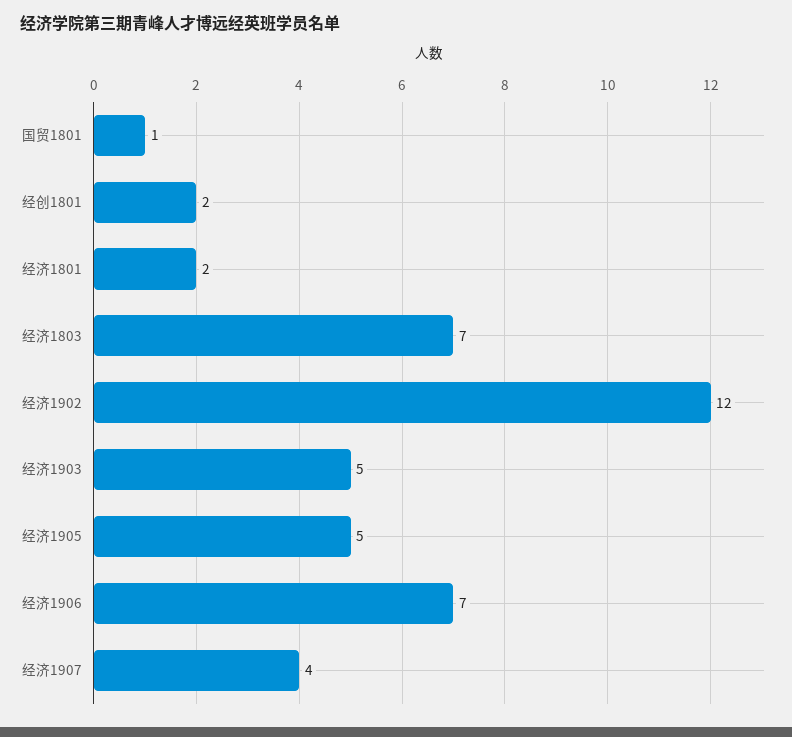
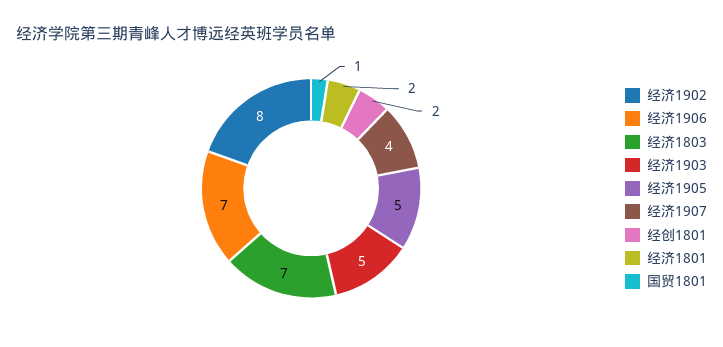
经济1902: 12 -> 8

